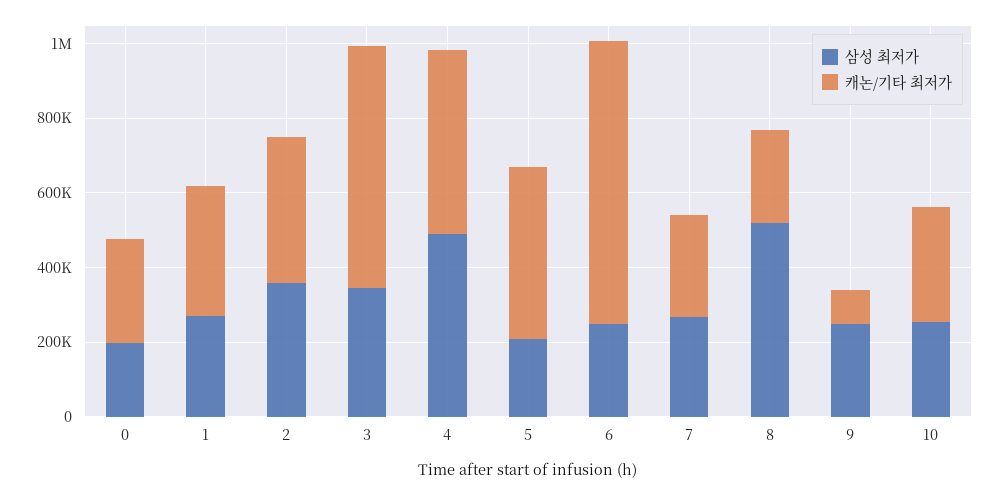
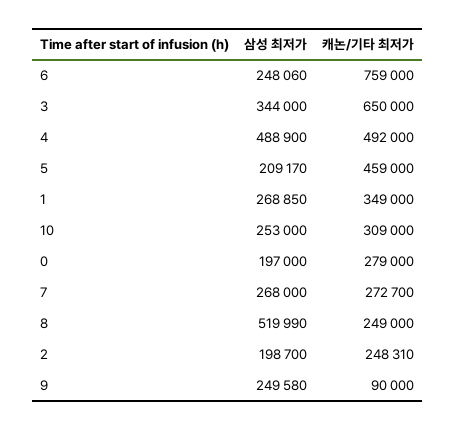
삼성 최저가, 2: 350000 -> 198700
캐논/기타 최저가, 2: 400000 -> 248310

